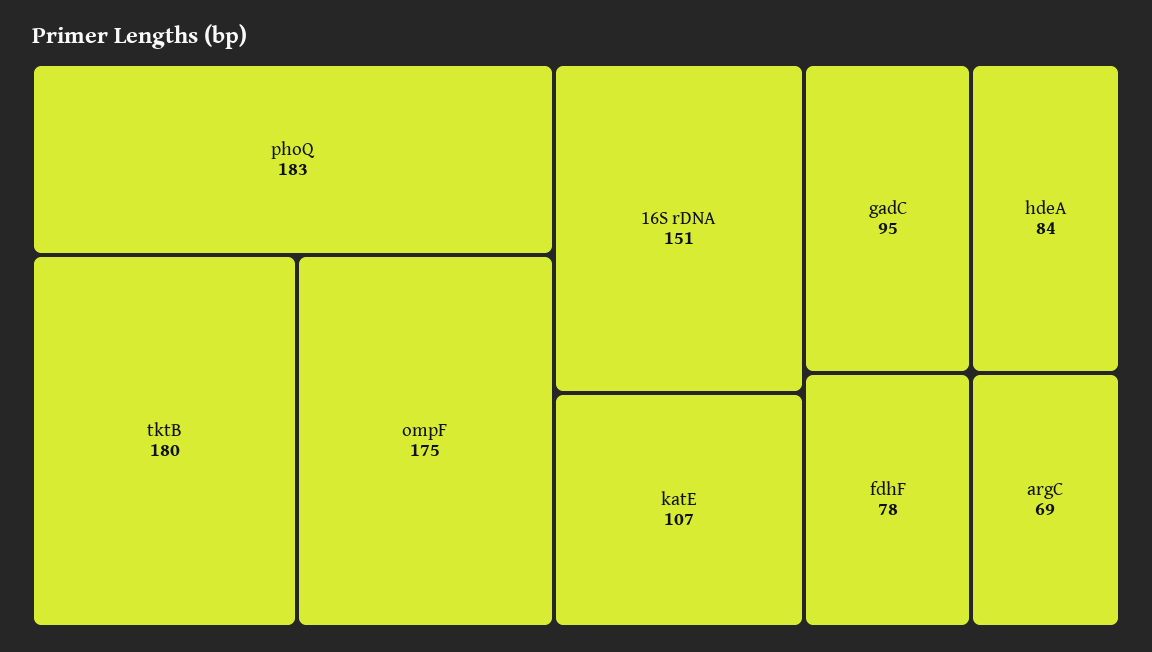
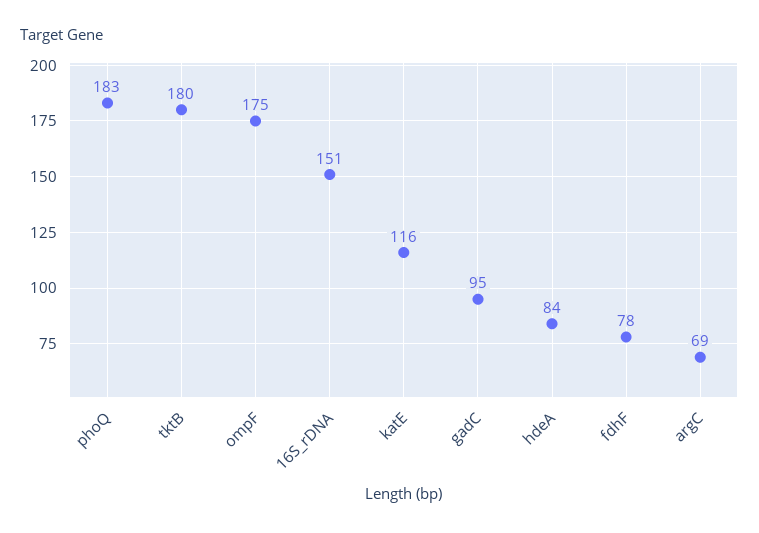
katE: 107 -> 116

